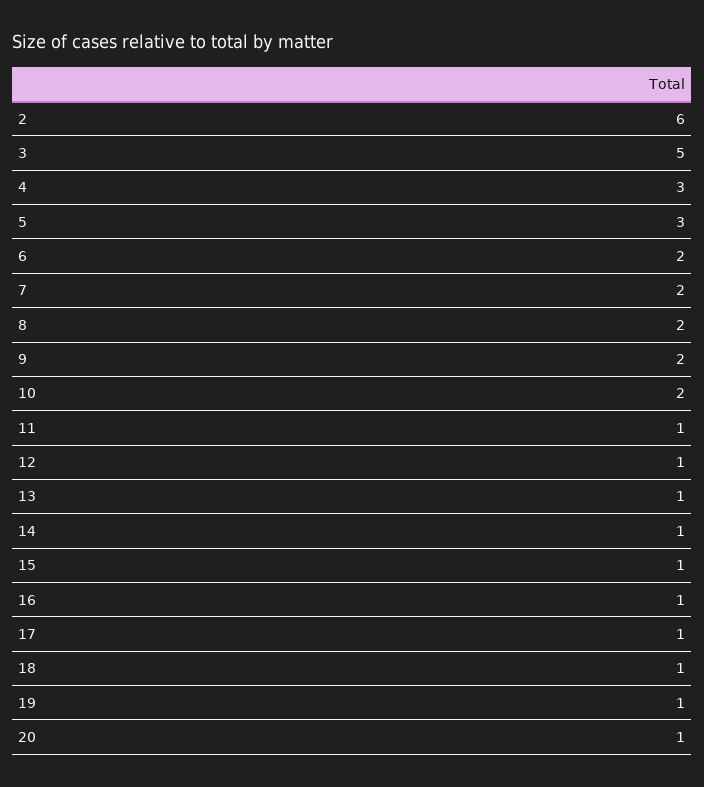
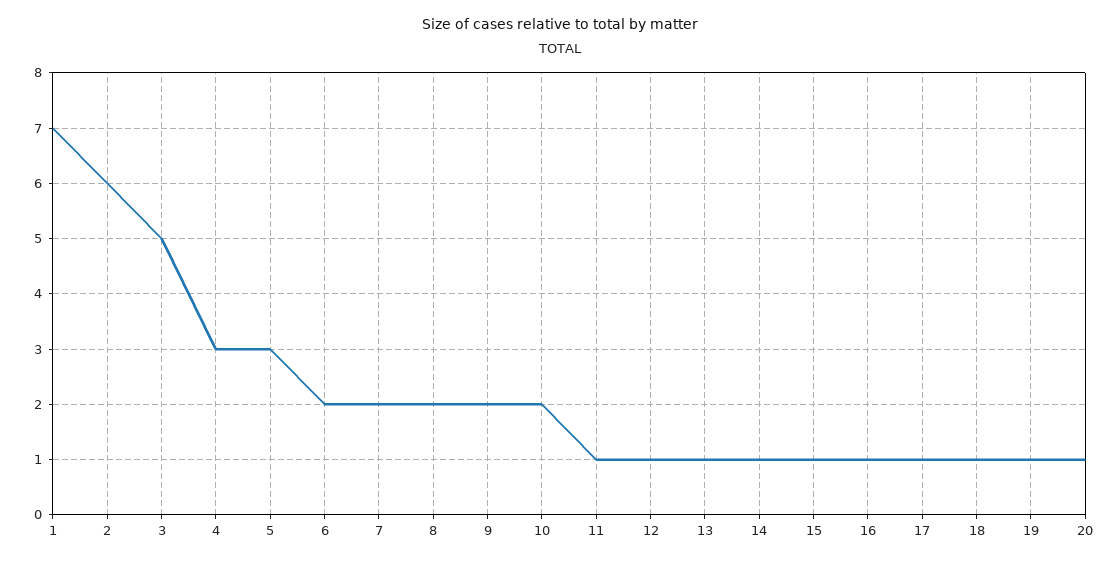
1: none -> 7

